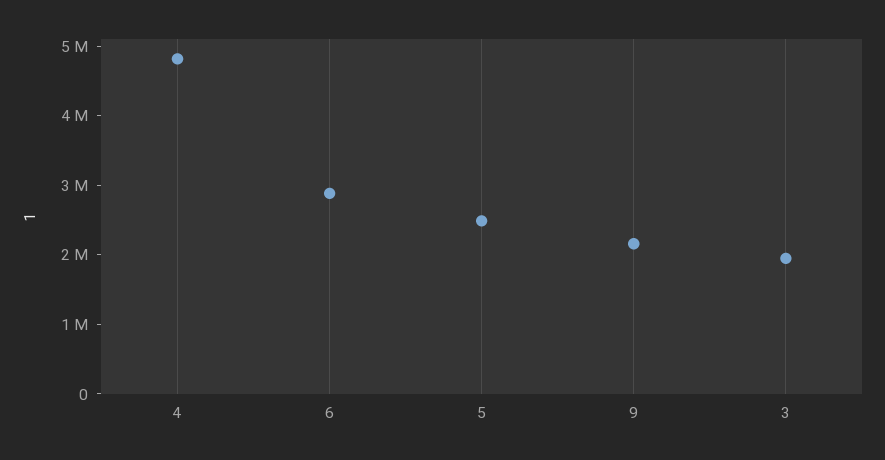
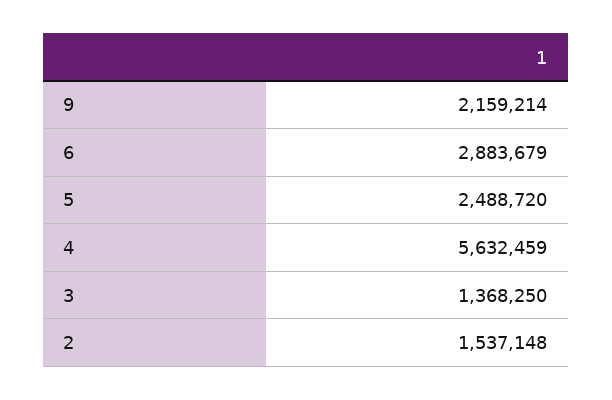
4: 4800000 -> 5632459
3: 2000000 -> 1368250
2: none -> 1537148

